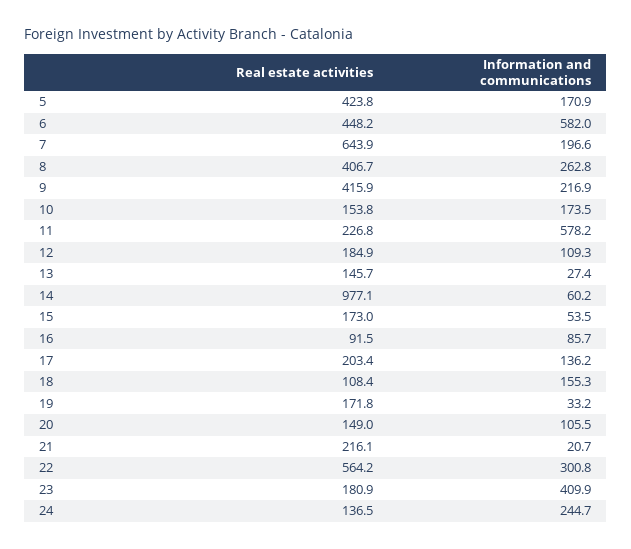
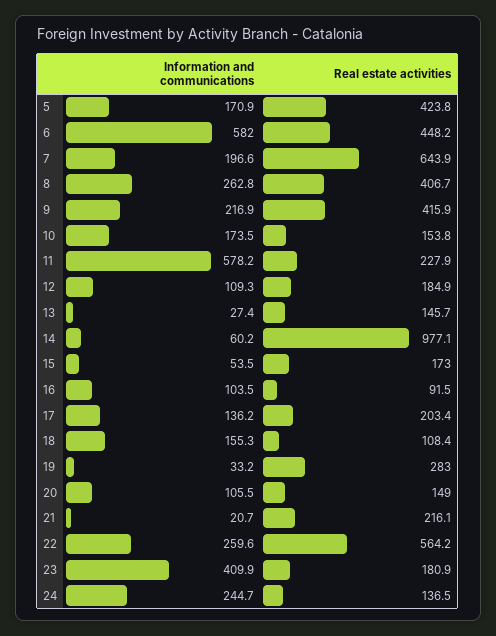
Real estate activities, 11: 226.8 -> 227.9
Information and communications, 16: 85.7 -> 103.5
Real estate activities, 19: 171.8 -> 283
Information and communications, 22: 300.8 -> 259.6

